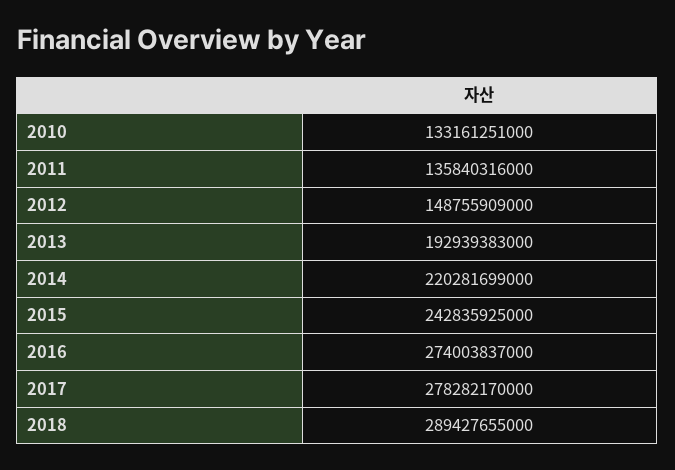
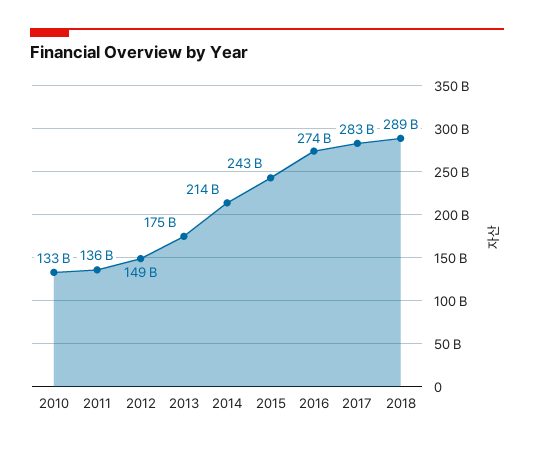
2013: 192939383000 -> 175000000000
2014: 220281699000 -> 214000000000
2017: 278282170000 -> 283000000000

